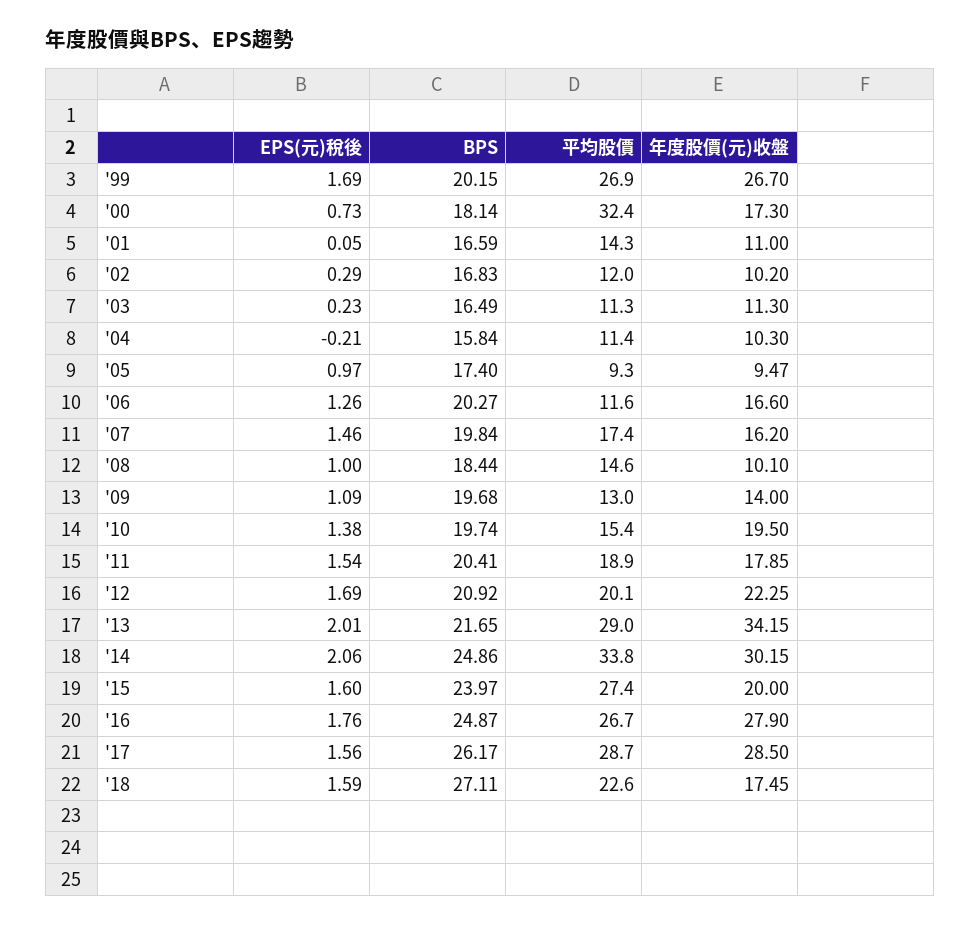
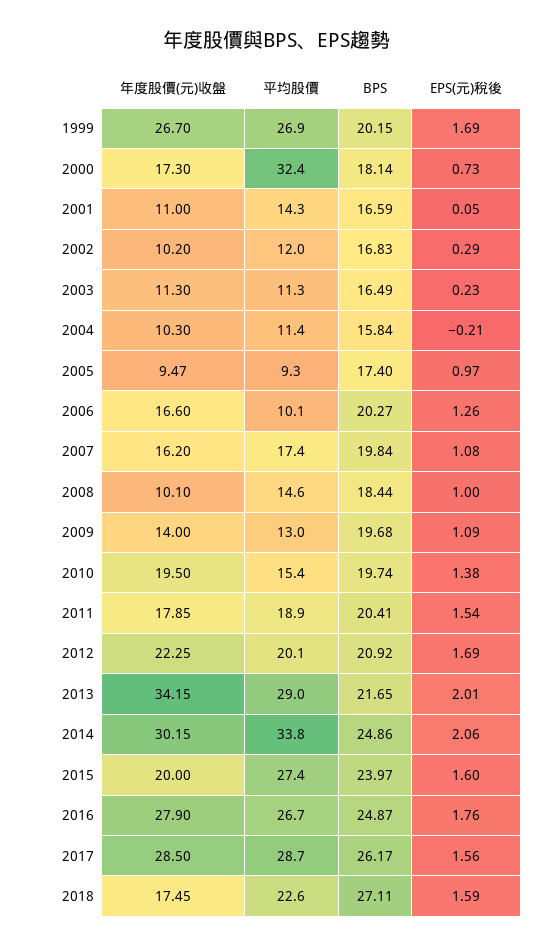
平均股價, '06: 11.6 -> 10.1
EPS(元)稅後, '07: 1.46 -> 1.08

